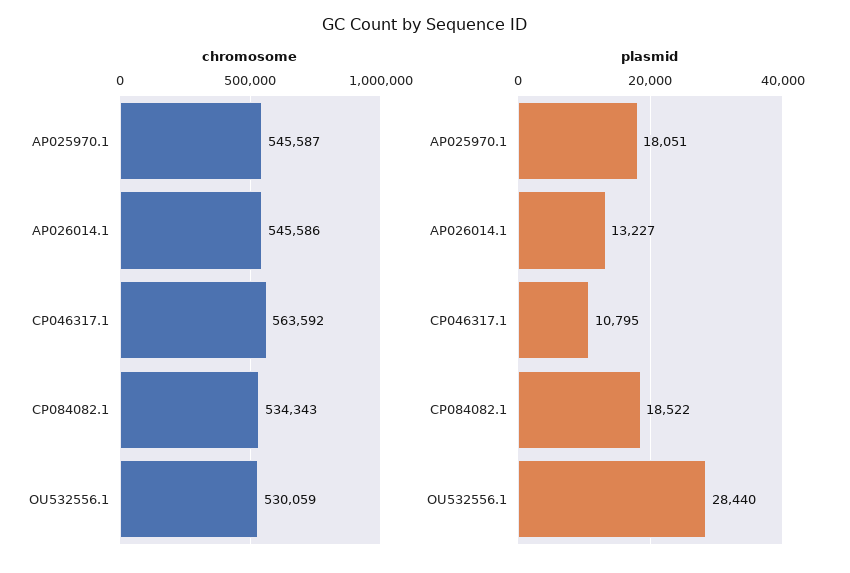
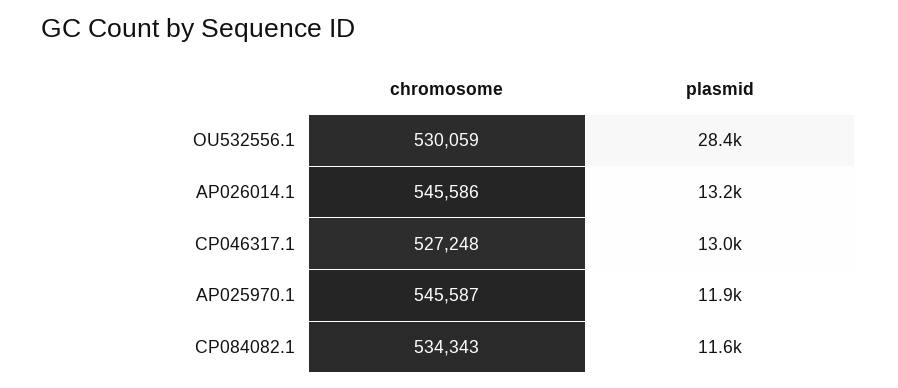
chromosome, CP046317.1: 563592 -> 527248
plasmid, AP025970.1: 18051 -> 11900
plasmid, CP046317.1: 10795 -> 13000
plasmid, CP084082.1: 18522 -> 11600

